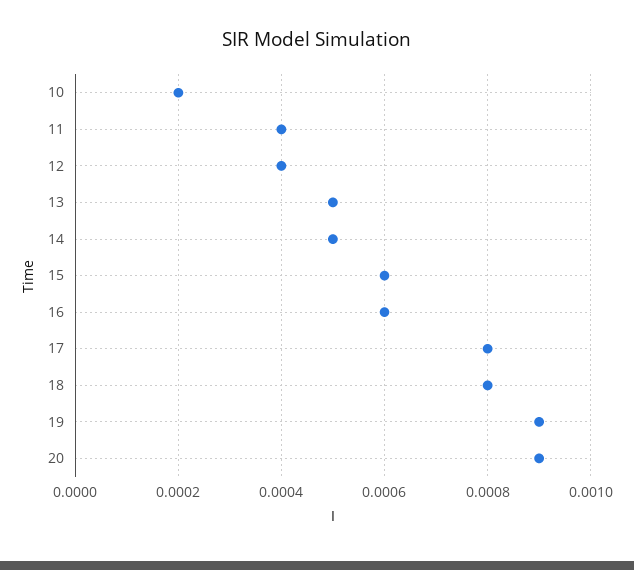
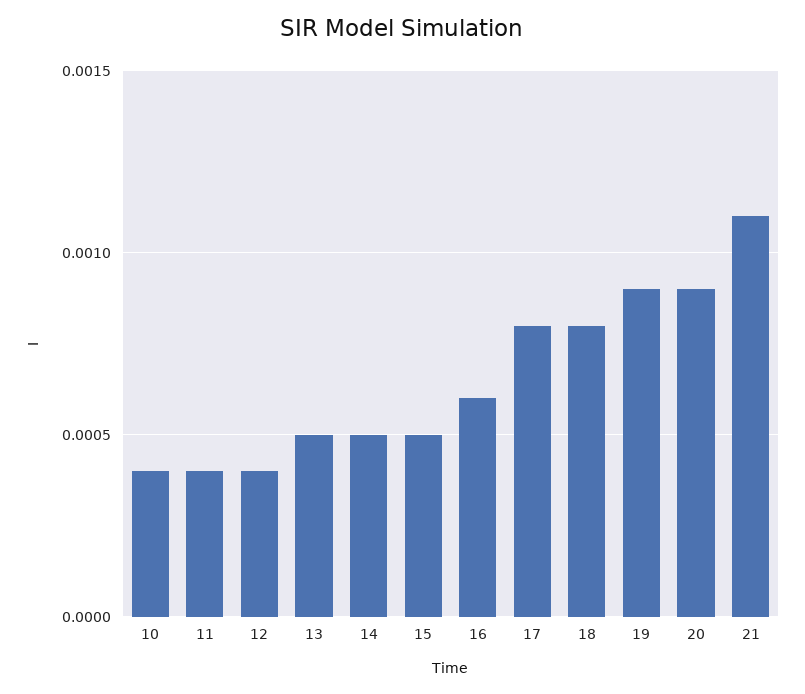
10: 0.0002 -> 0.0004
15: 0.0006 -> 0.0005
21: none -> 0.0011

